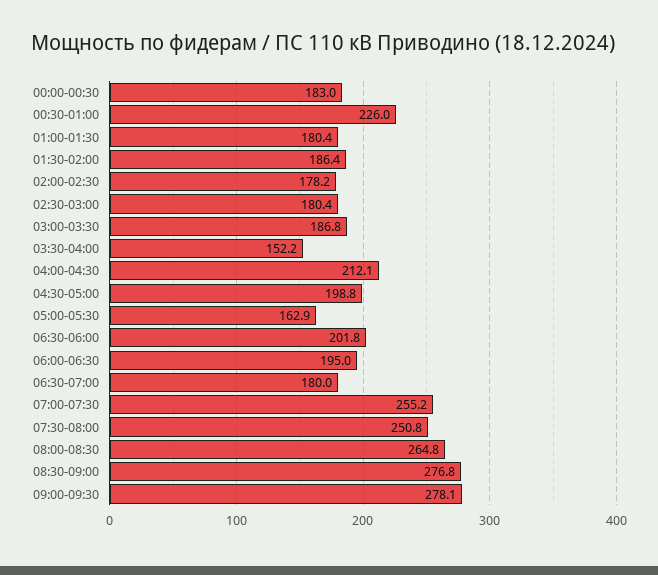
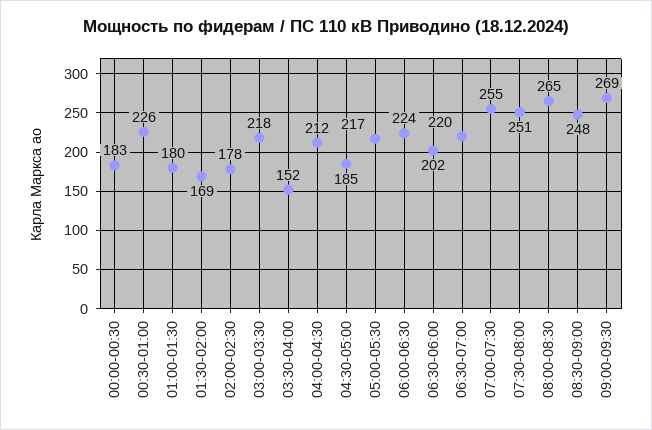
01:30-02:00: 186.4 -> 169
02:30-03:00: 180.4 -> none
03:00-03:30: 186.8 -> 218
04:30-05:00: 198.8 -> 185
05:00-05:30: 162.9 -> 217
06:00-06:30: 195 -> 224
06:30-07:00: 180 -> 220
08:30-09:00: 276.8 -> 248
09:00-09:30: 278.1 -> 269

